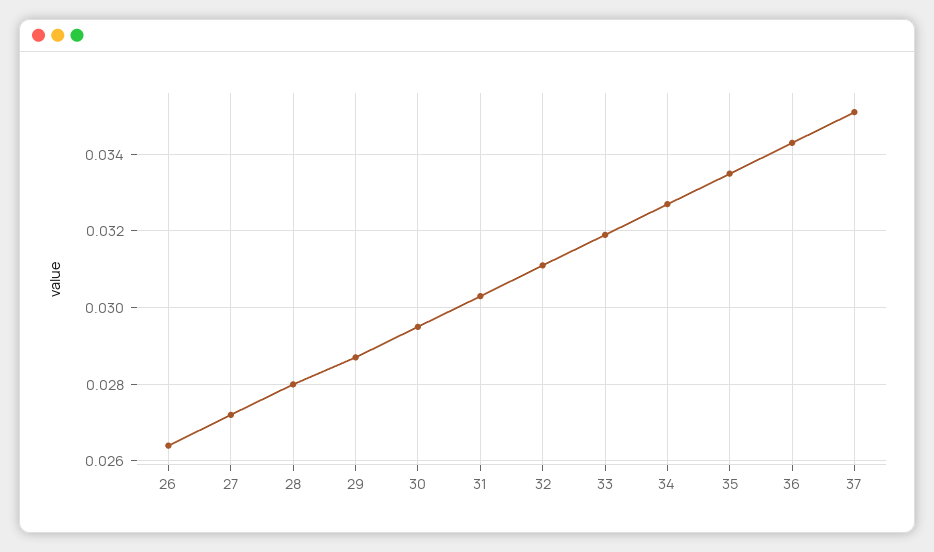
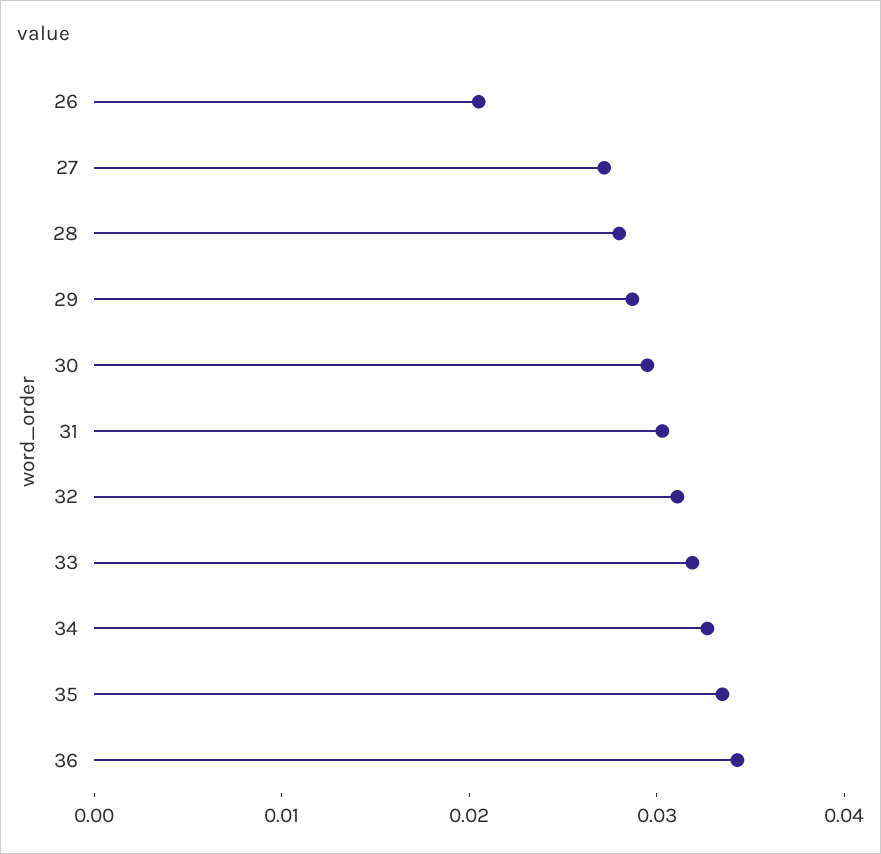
26: 0.0265 -> 0.02
37: 0.035 -> none

